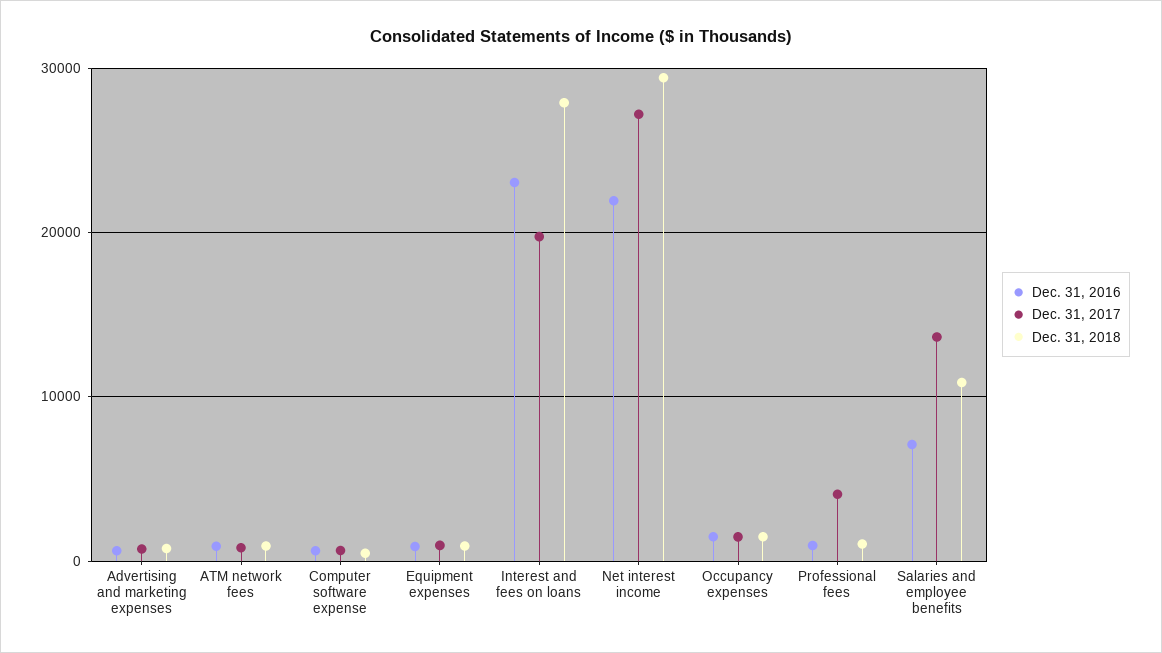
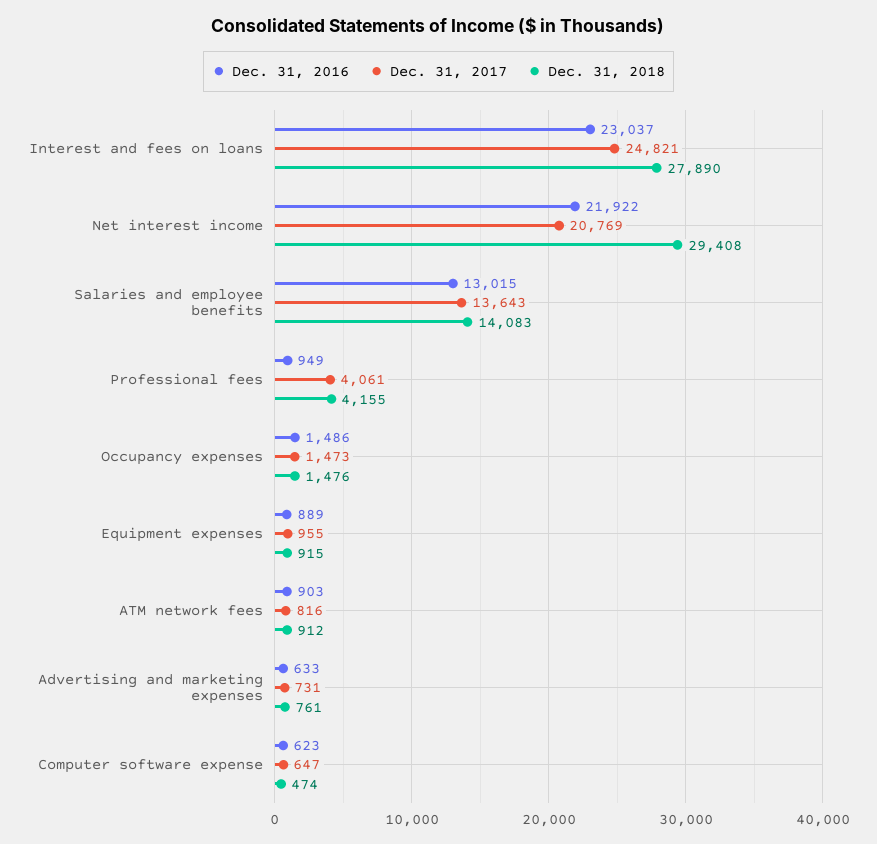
Dec. 31, 2017, Interest and fees on loans: 20000 -> 24821
Dec. 31, 2017, Net interest income: 27000 -> 20769
Dec. 31, 2018, Professional fees: 1000 -> 4155
Dec. 31, 2016, Salaries and employee benefits: 7000 -> 13015
Dec. 31, 2018, Salaries and employee benefits: 11000 -> 14083

